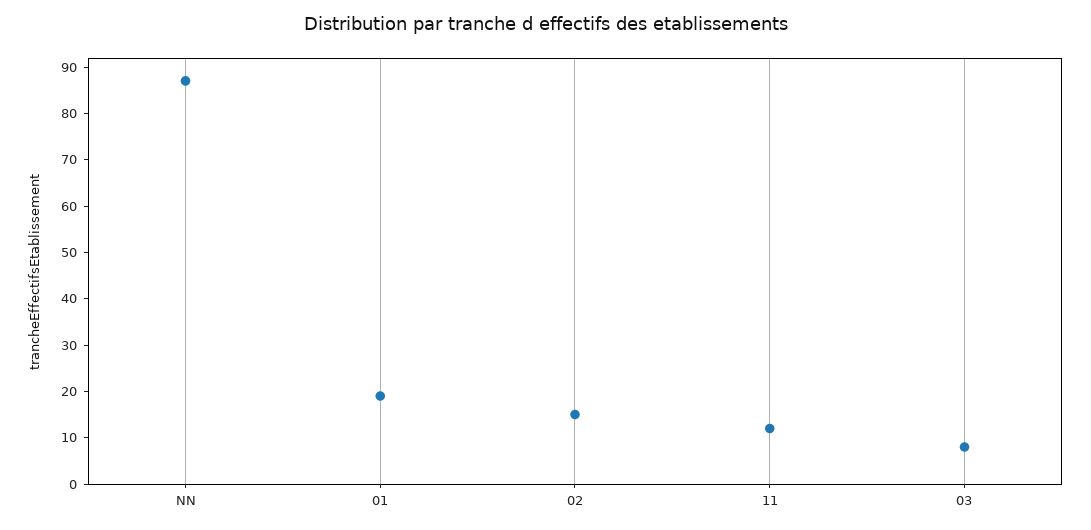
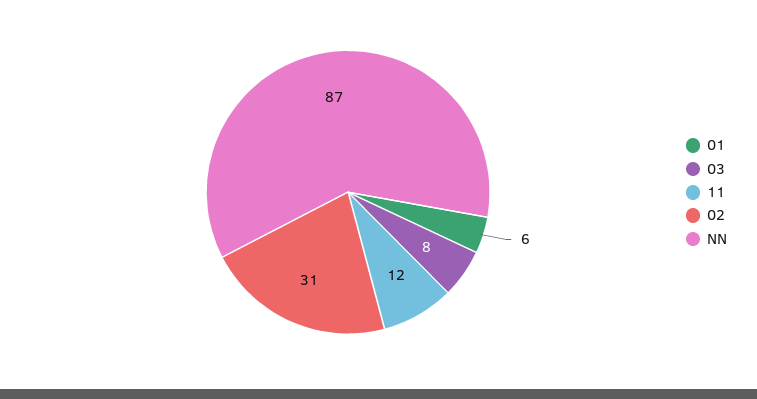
01: 20 -> 6
02: 15 -> 31

